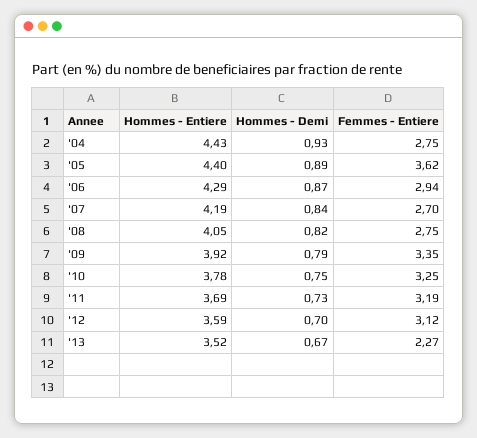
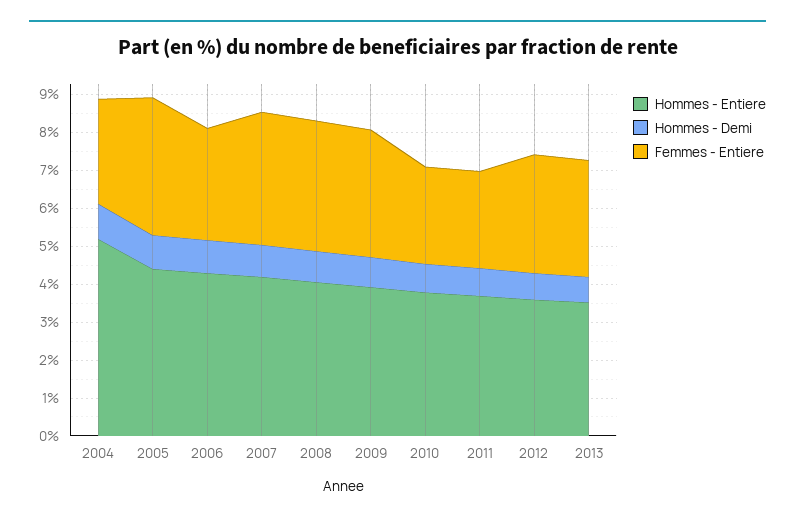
Hommes - Entiere, '04: 4.43 -> 5.25
Femmes - Entiere, '07: 2.7 -> 3.5
Femmes - Entiere, '08: 2.75 -> 3.5
Femmes - Entiere, '10: 3.25 -> 2.5
Femmes - Entiere, '11: 3.19 -> 2.5
Femmes - Entiere, '13: 2.27 -> 3

